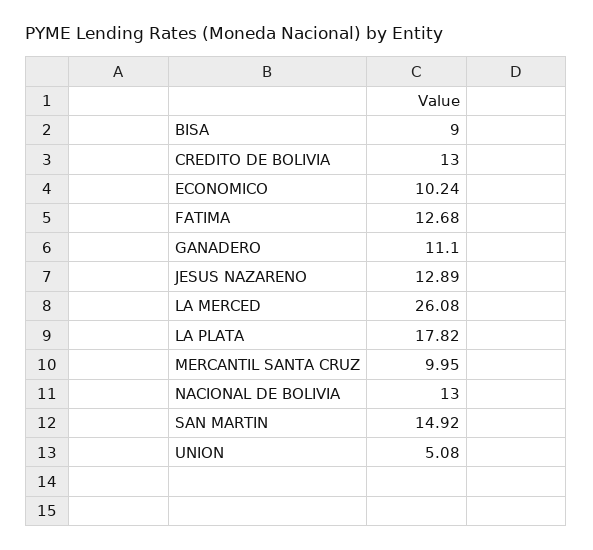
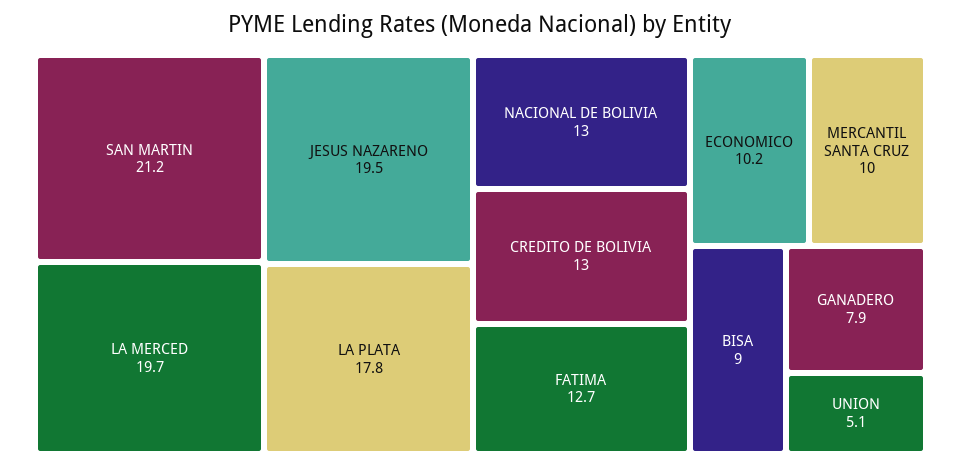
GANADERO: 11.1 -> 7.9
JESUS NAZARENO: 12.89 -> 19.5
LA MERCED: 26.08 -> 19.7
SAN MARTIN: 14.92 -> 21.2

